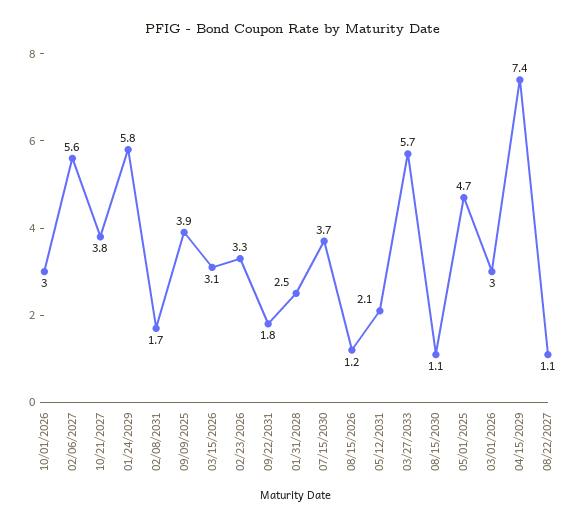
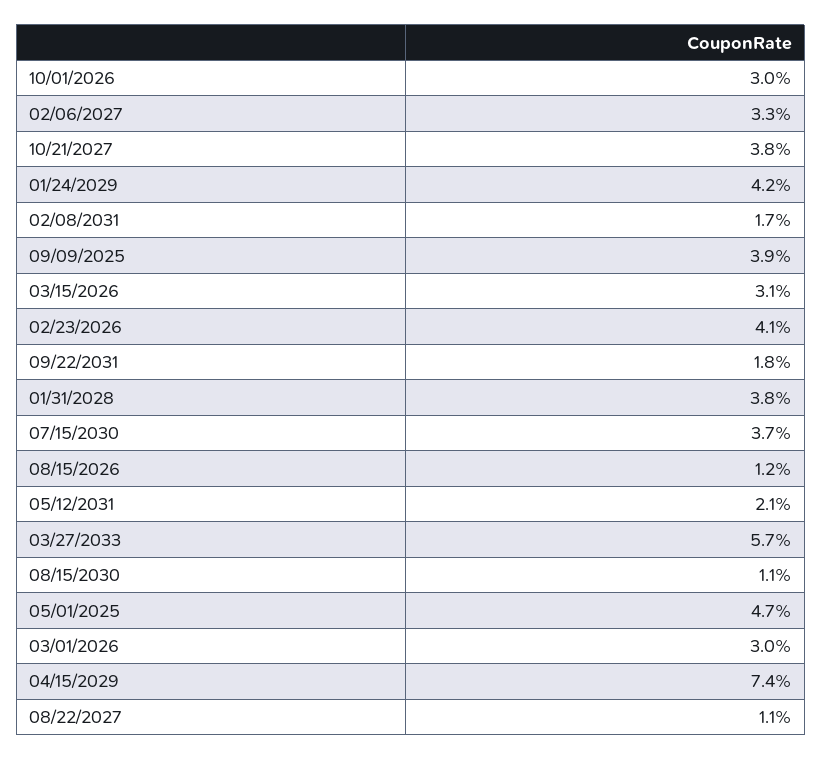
02/06/2027: 5.6 -> 3.3
01/24/2029: 5.8 -> 4.2
02/23/2026: 3.3 -> 4.1
01/31/2028: 2.5 -> 3.8

